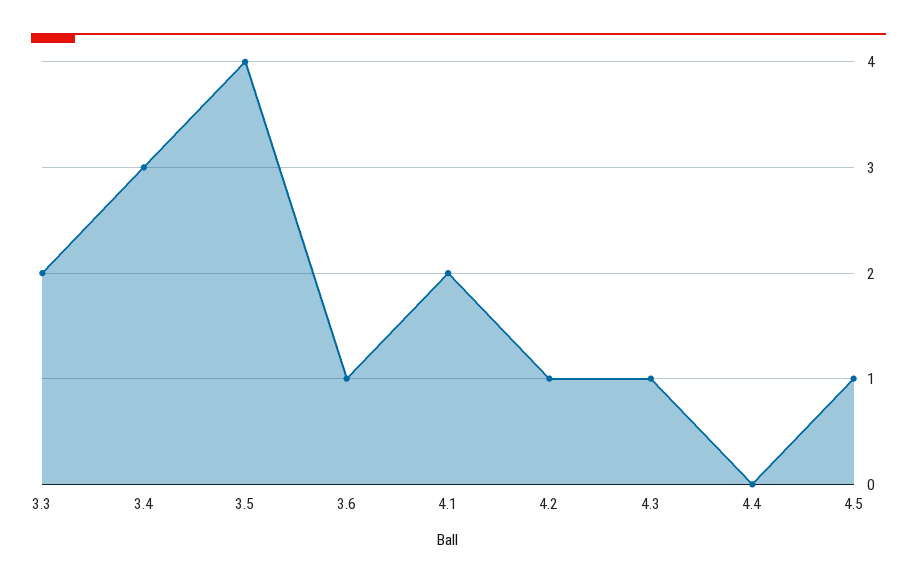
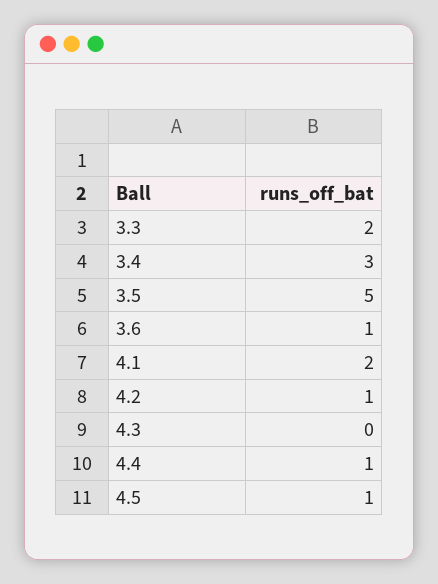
3.5: 4 -> 5
4.3: 1 -> 0
4.4: 0 -> 1

